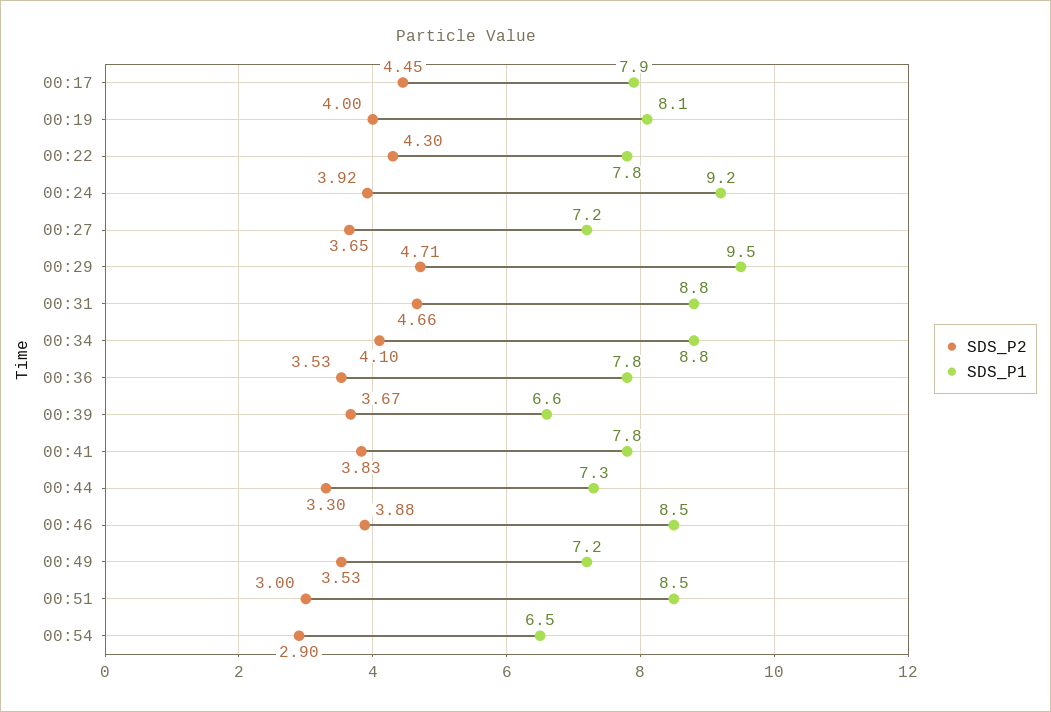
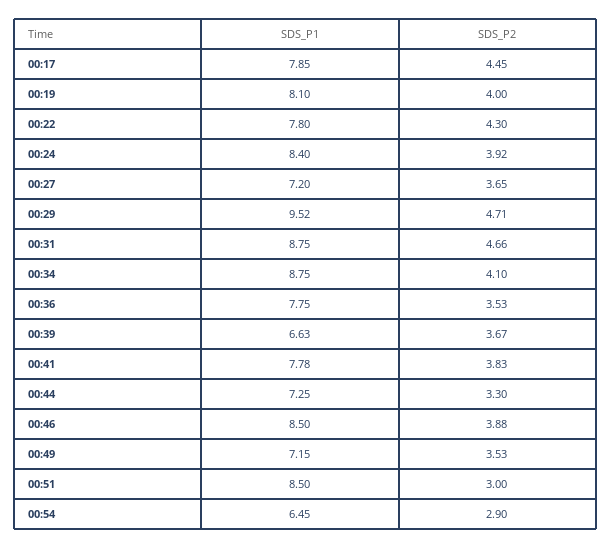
SDS_P1, 00:24: 9.2 -> 8.4

